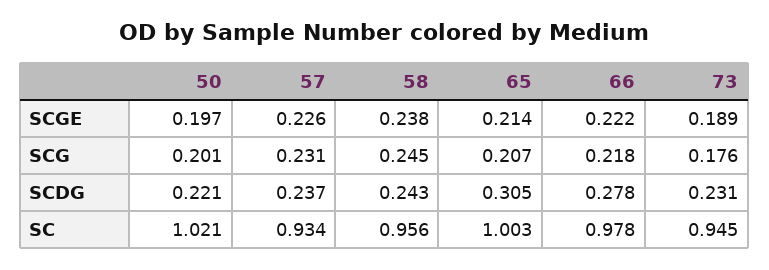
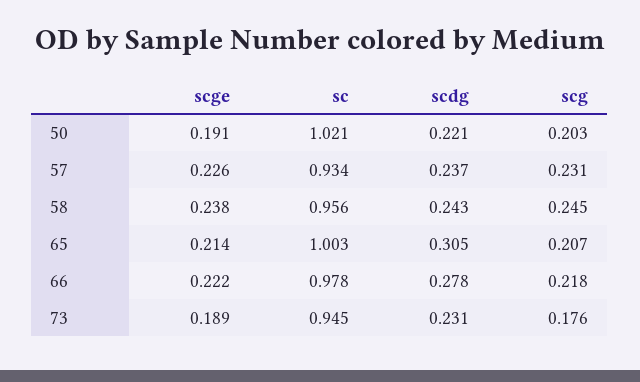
50, SCGE: 0.197 -> 0.191
50, SCG: 0.201 -> 0.203

